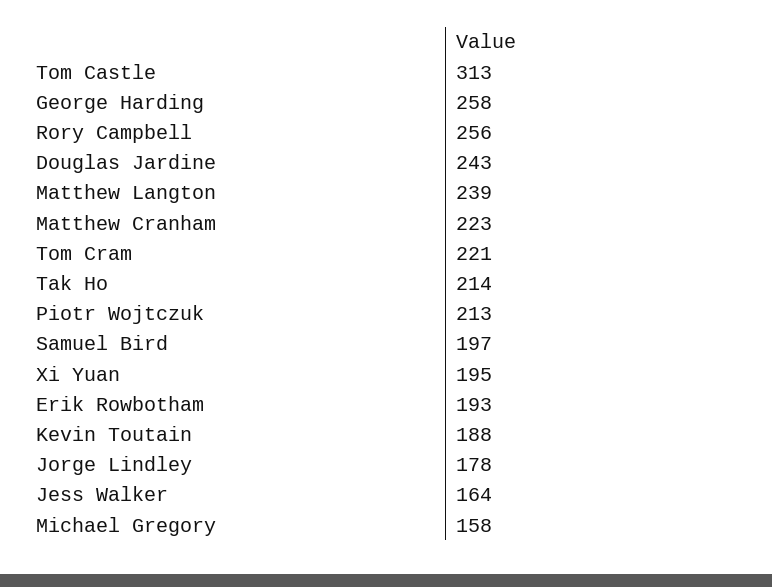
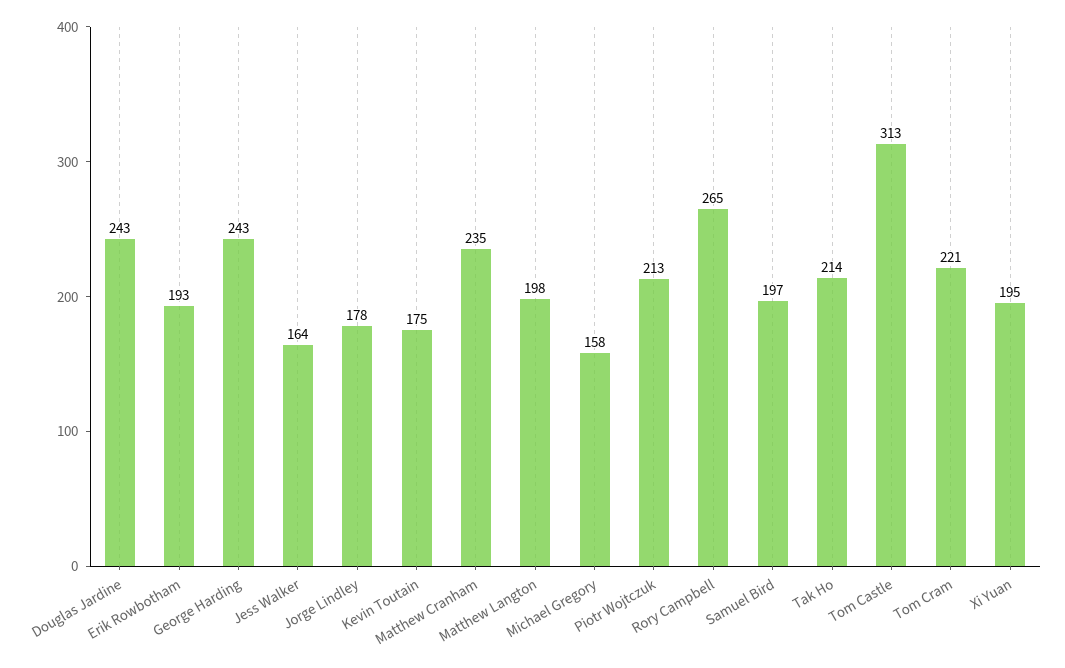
George Harding: 258 -> 243
Rory Campbell: 256 -> 265
Matthew Langton: 239 -> 198
Matthew Cranham: 223 -> 235
Kevin Toutain: 188 -> 175

